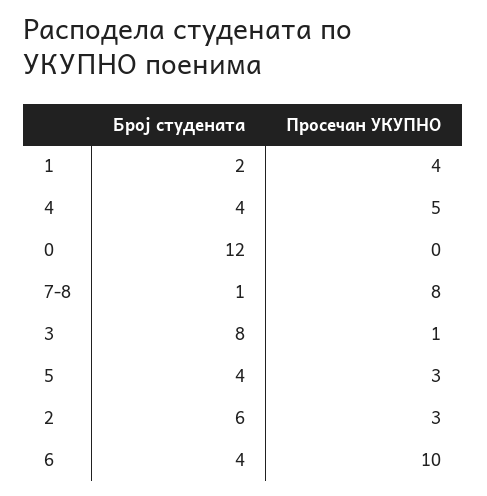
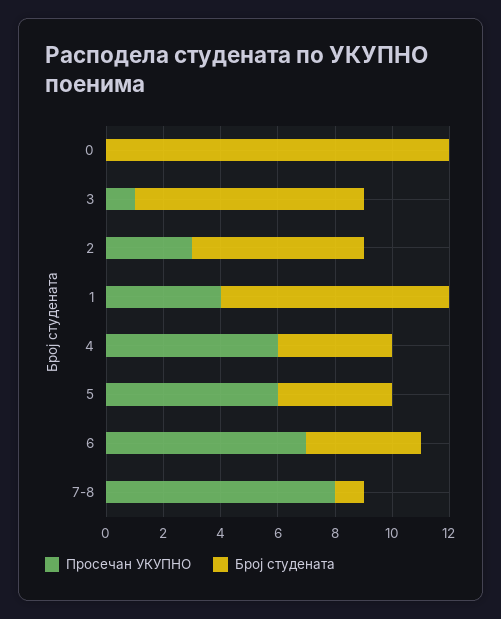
Број студената, 1: 2 -> 8
Просечан УКУПНО, 4: 5 -> 6
Просечан УКУПНО, 5: 3 -> 6
Просечан УКУПНО, 6: 10 -> 7

